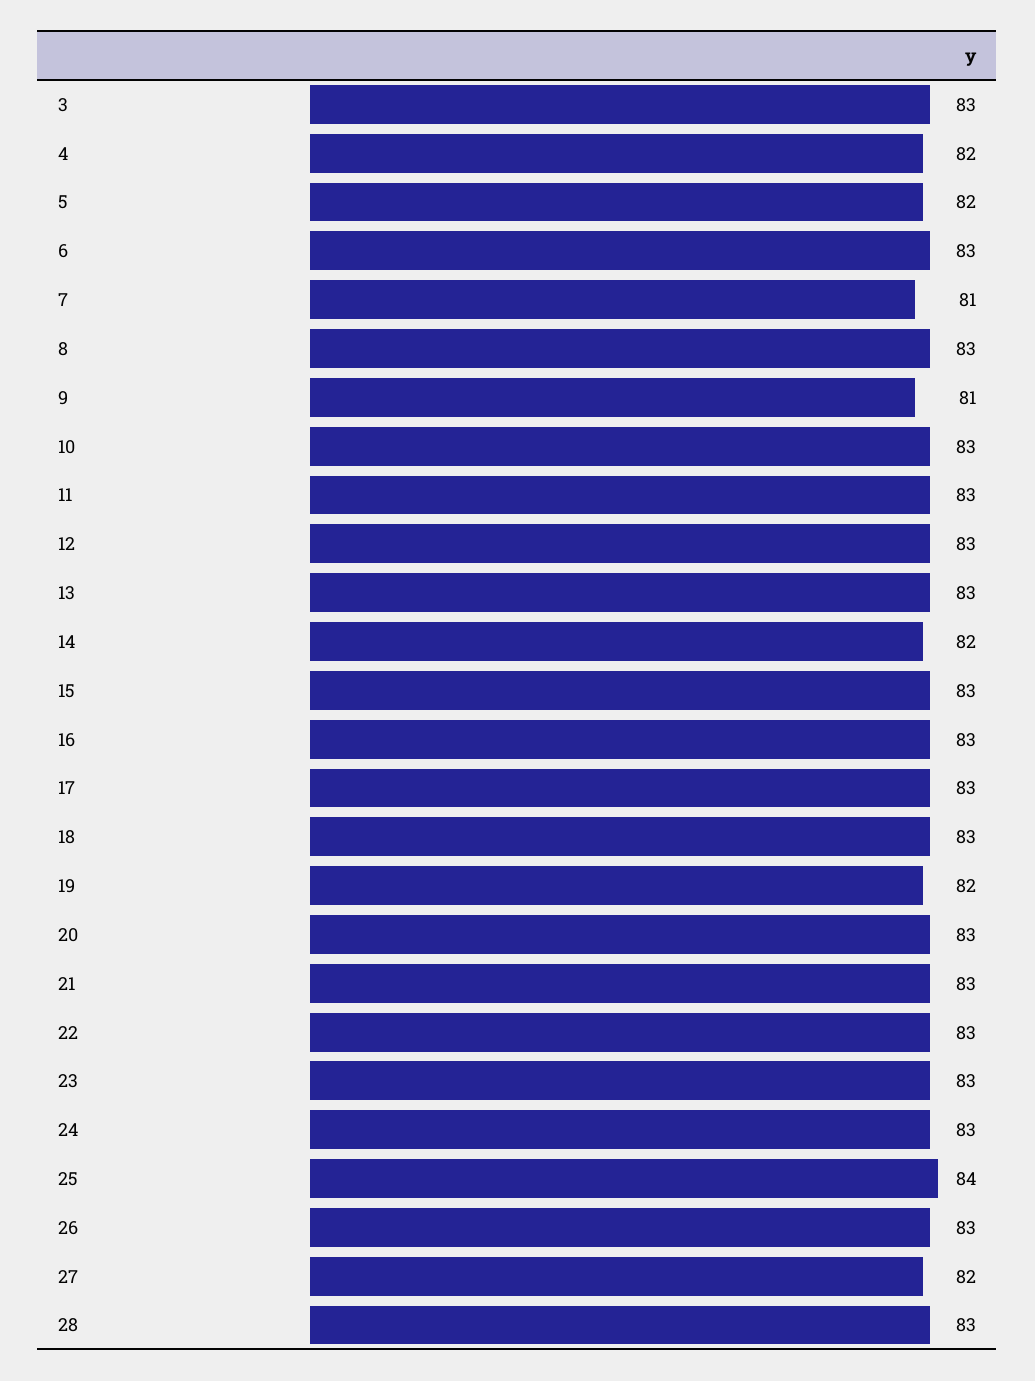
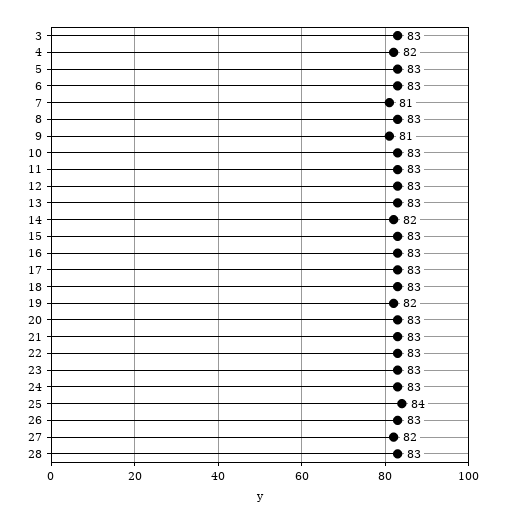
5: 82 -> 83

